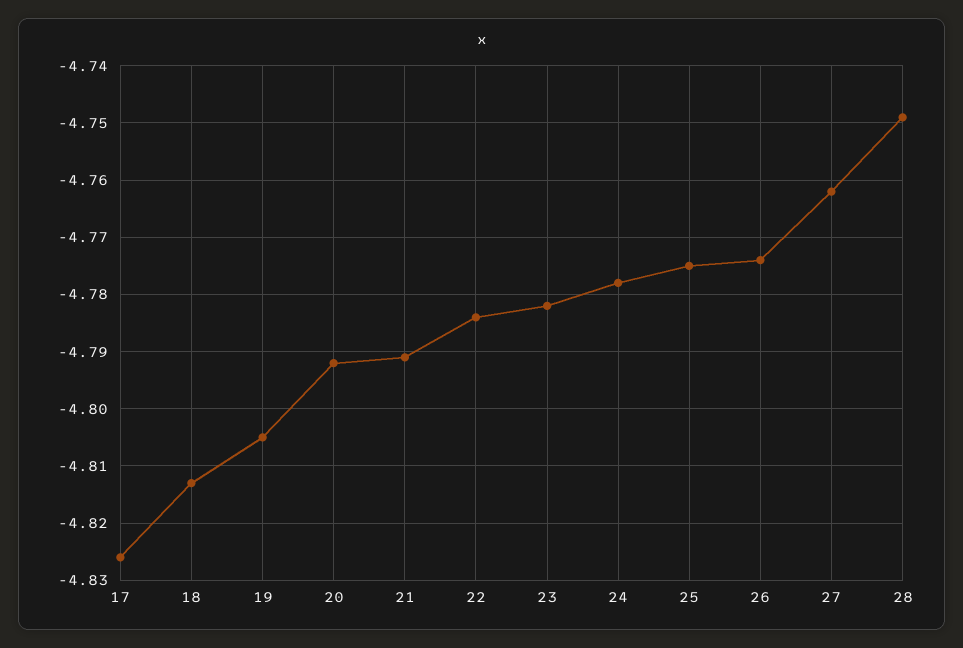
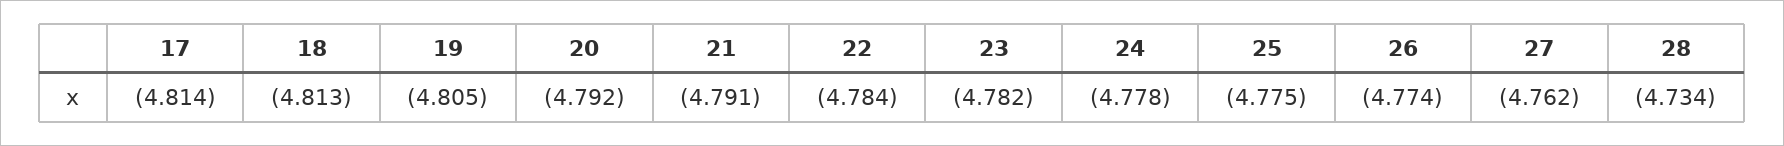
17: -4.825 -> -4.814
28: -4.75 -> -4.734

